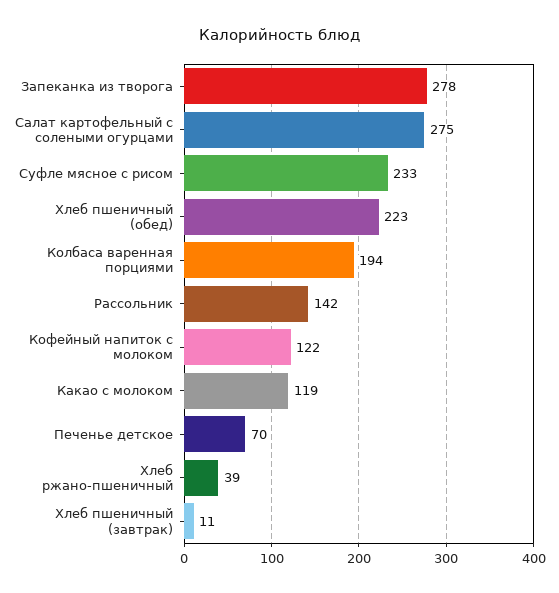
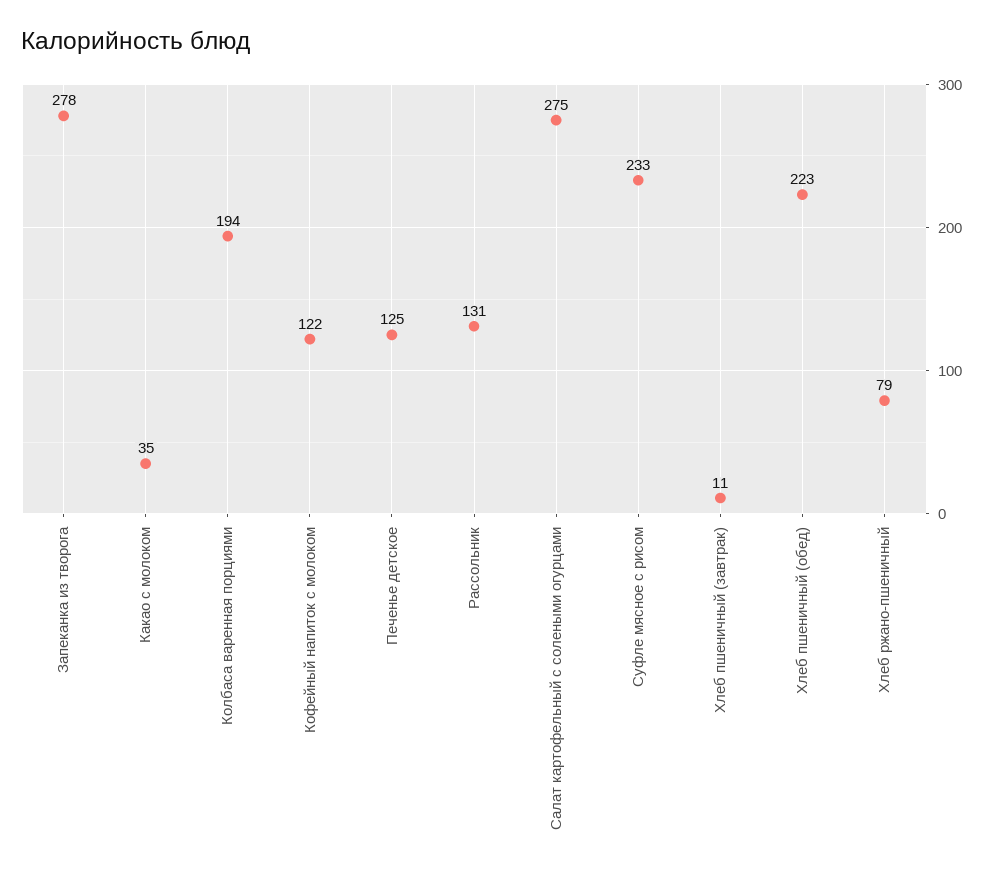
Рассольник: 142 -> 131
Какао с молоком: 119 -> 35
Печенье детское: 70 -> 125
Хлеб ржано-пшеничный: 39 -> 79

